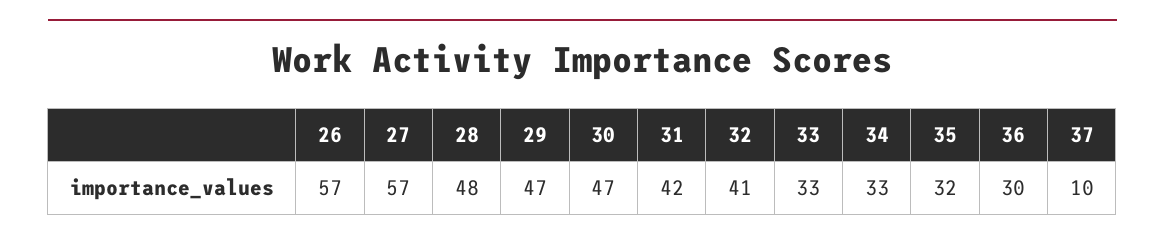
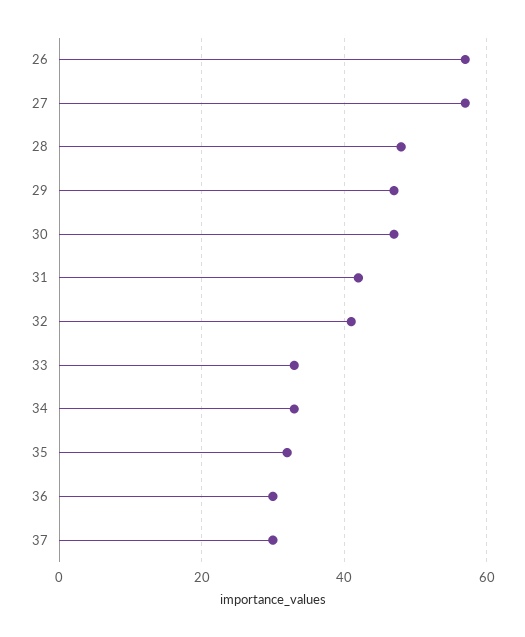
37: 10 -> 30

